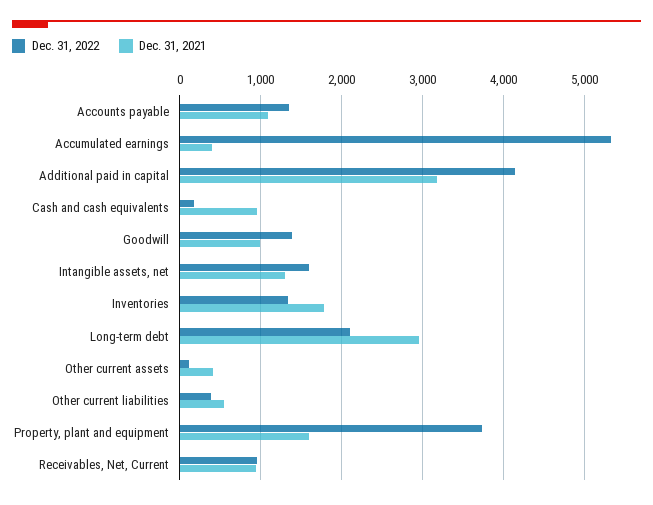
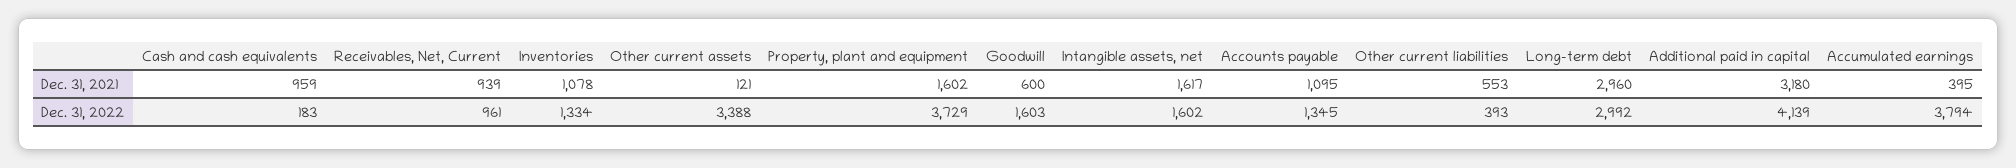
Dec. 31, 2022, Accumulated earnings: 5300 -> 3794
Dec. 31, 2022, Goodwill: 1400 -> 1603
Dec. 31, 2021, Goodwill: 1000 -> 600
Dec. 31, 2021, Intangible assets, net: 1300 -> 1617
Dec. 31, 2021, Inventories: 1800 -> 1078
Dec. 31, 2022, Long-term debt: 2100 -> 2992
Dec. 31, 2022, Other current assets: 100 -> 3388
Dec. 31, 2021, Other current assets: 400 -> 121

